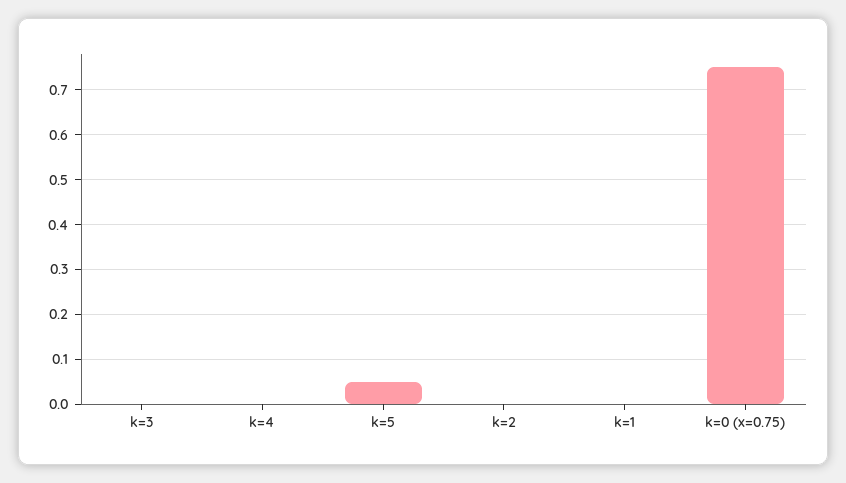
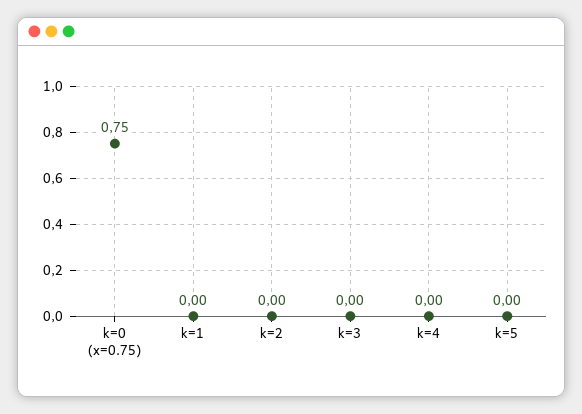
k=5: 0.05 -> 0

